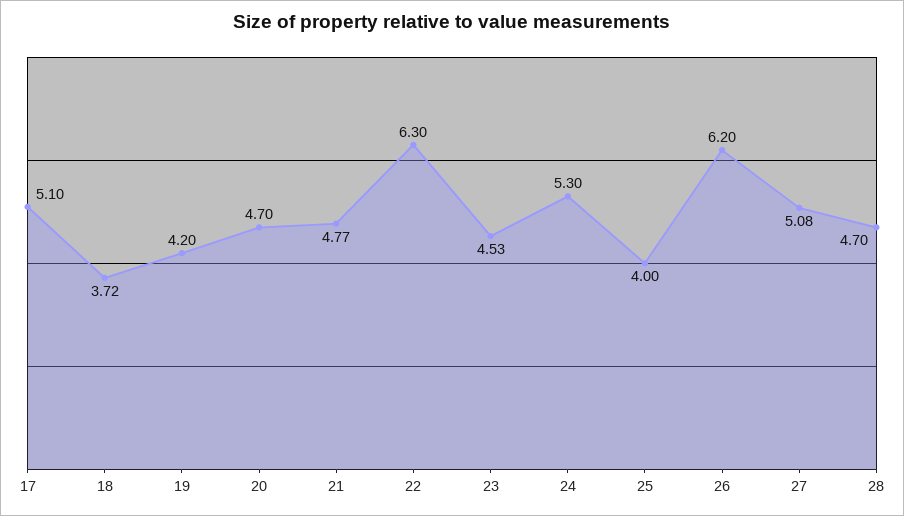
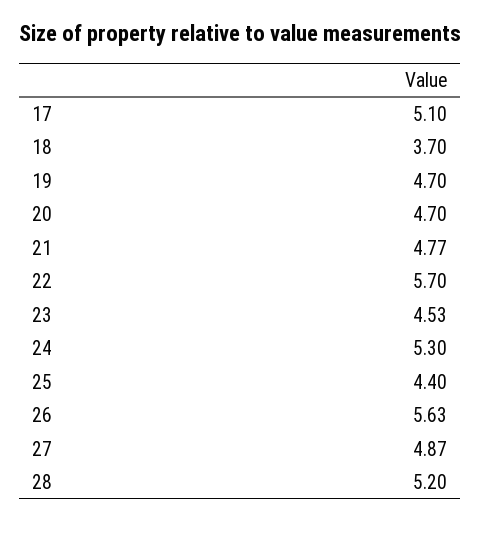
18: 3.72 -> 3.7
19: 4.2 -> 4.7
22: 6.3 -> 5.7
25: 4 -> 4.4
26: 6.2 -> 5.63
27: 5.08 -> 4.87
28: 4.7 -> 5.2

